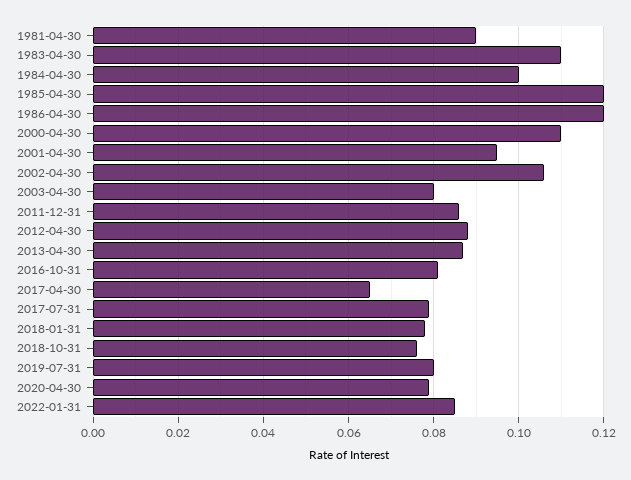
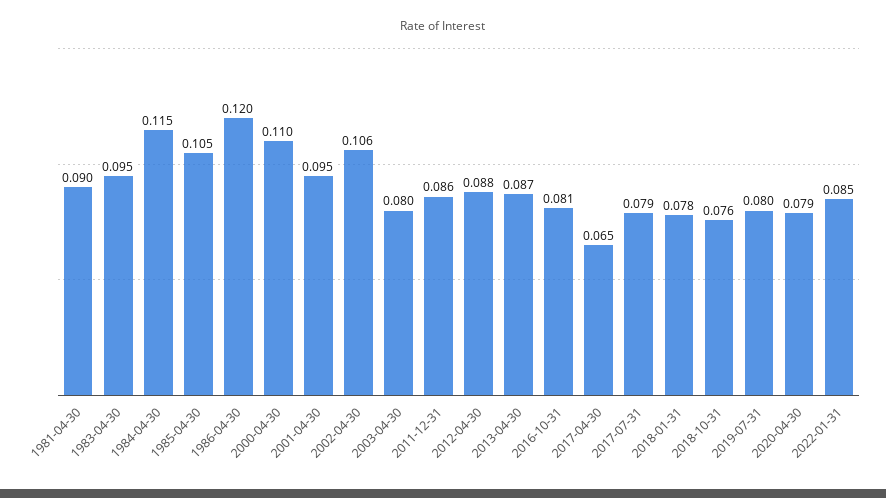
1983-04-30: 0.11 -> 0.095
1984-04-30: 0.1 -> 0.115
1985-04-30: 0.12 -> 0.105

